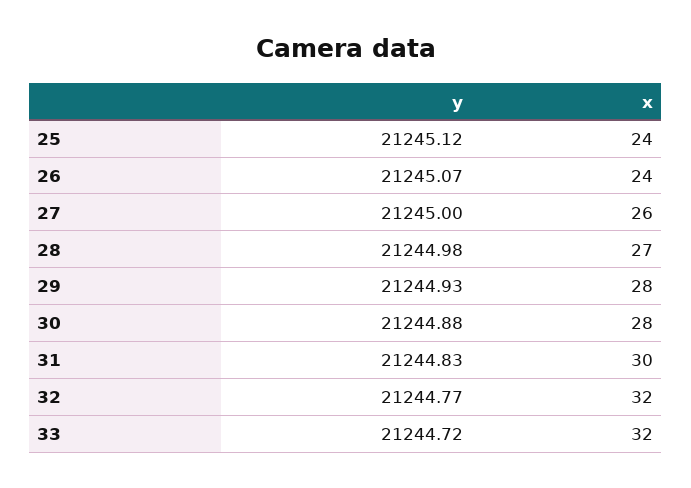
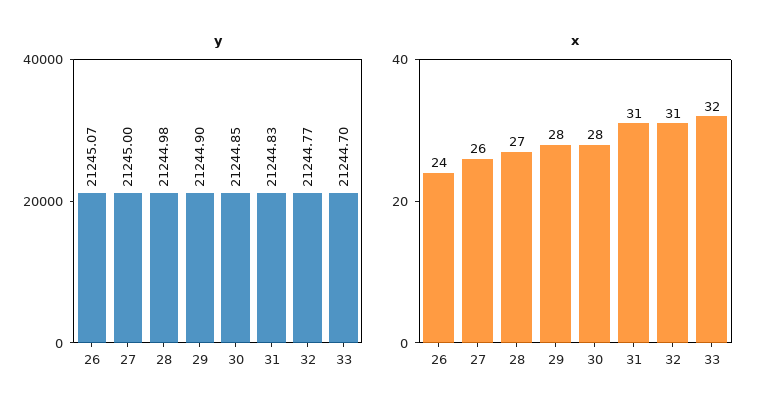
y, 25: 21245.12 -> none
x, 25: 24 -> none
y, 29: 21244.93 -> 21244.9
y, 30: 21244.88 -> 21244.85
x, 31: 30 -> 31
x, 32: 32 -> 31
y, 33: 21244.72 -> 21244.7

